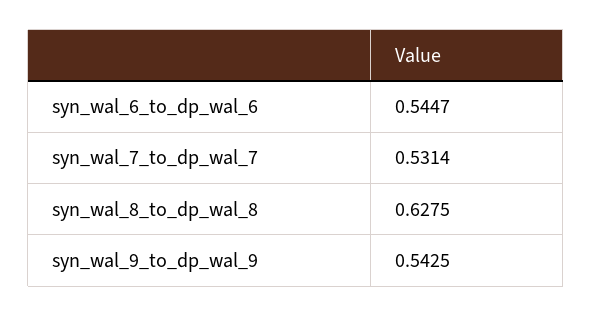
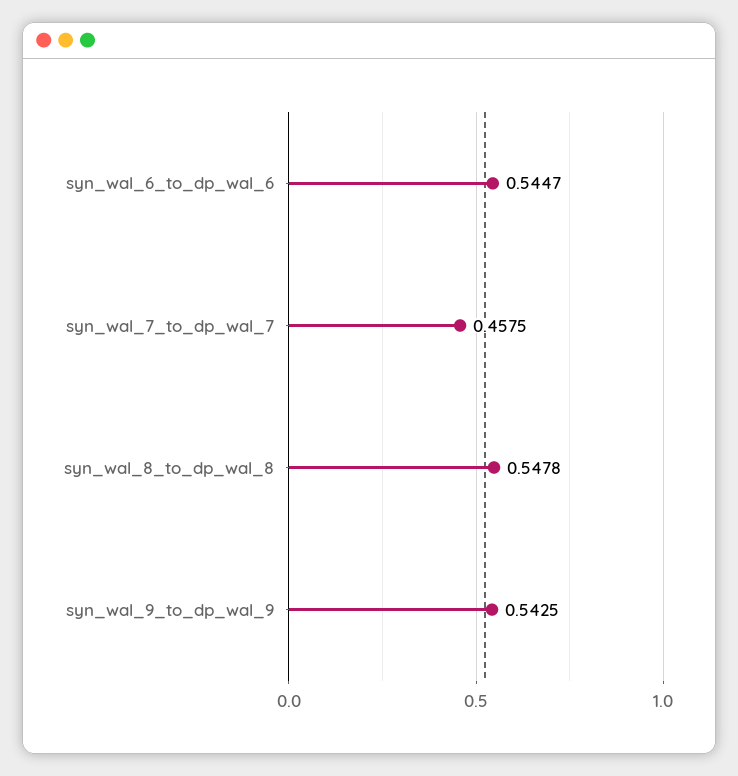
syn_wal_7_to_dp_wal_7: 0.5314 -> 0.4575
syn_wal_8_to_dp_wal_8: 0.6275 -> 0.5478

